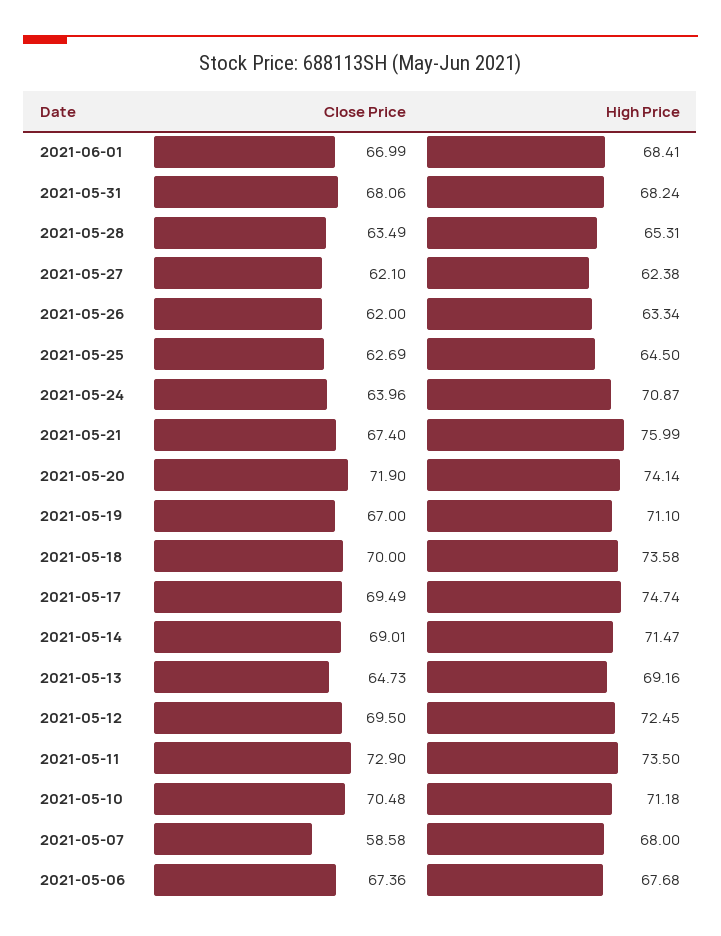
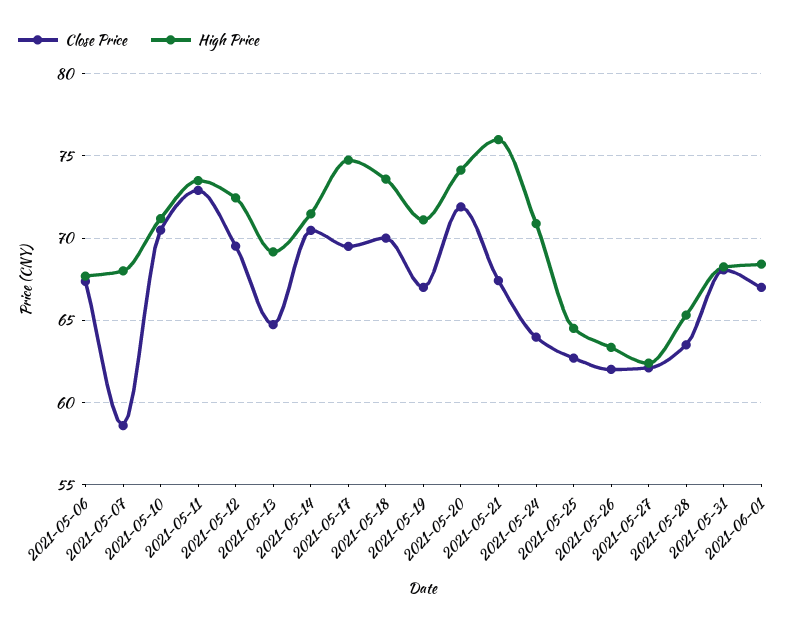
Close Price, 2021-05-14: 69.01 -> 70.5

